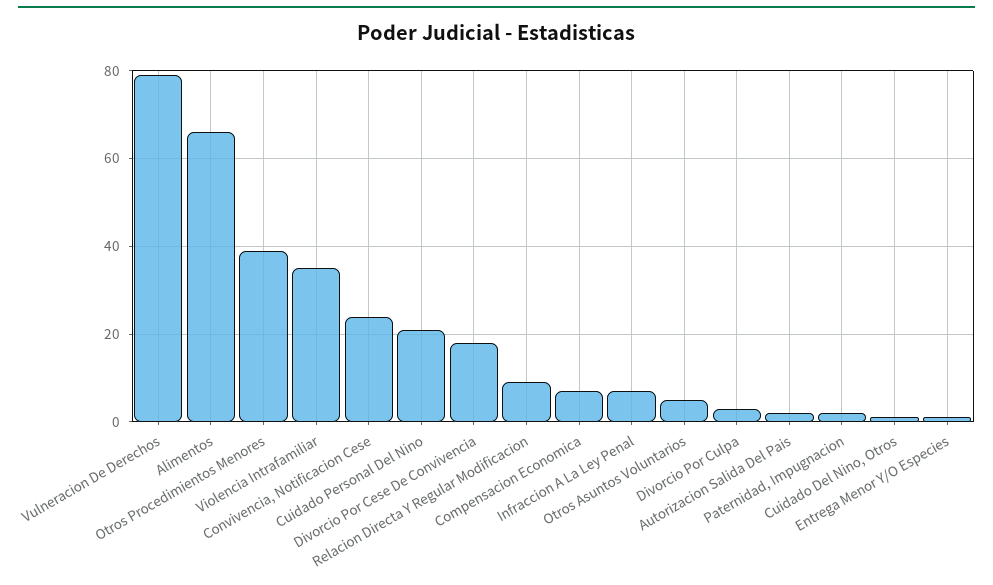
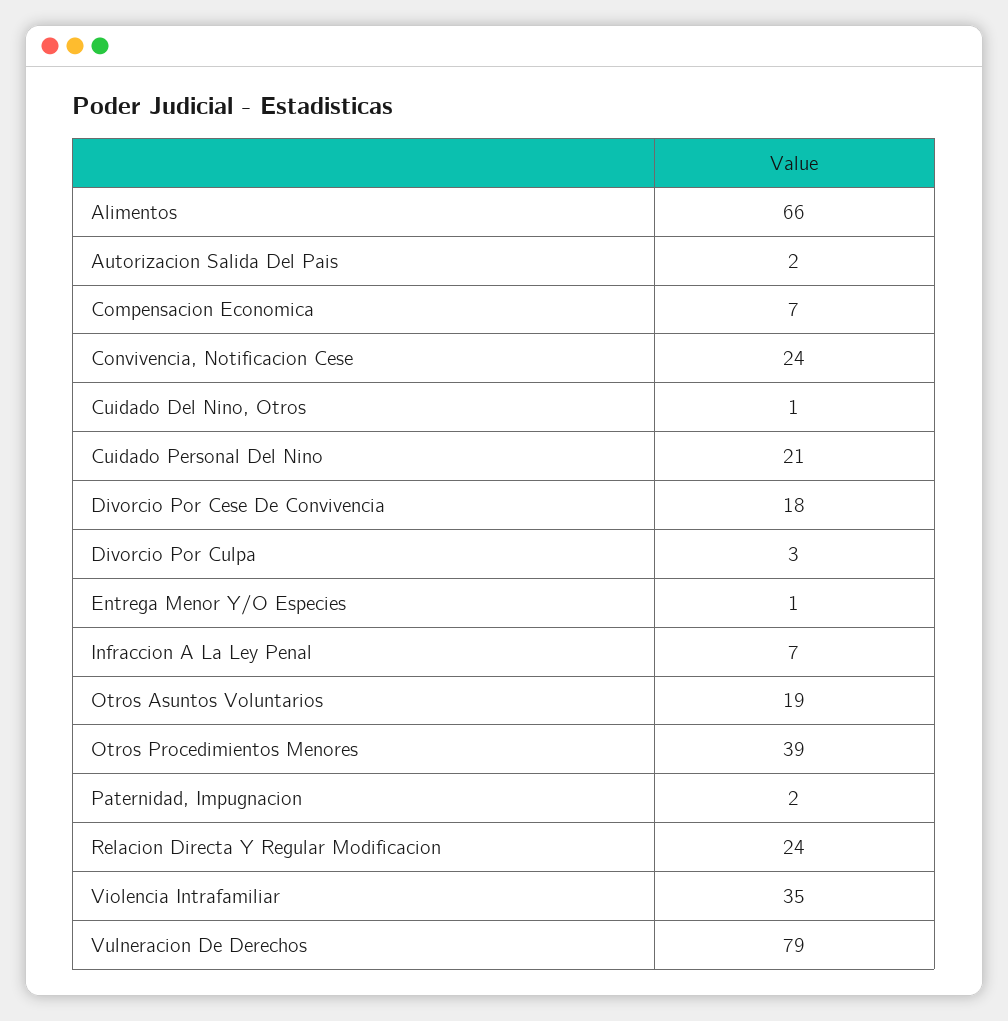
Relacion Directa Y Regular Modificacion: 10 -> 24
Otros Asuntos Voluntarios: 5 -> 19

